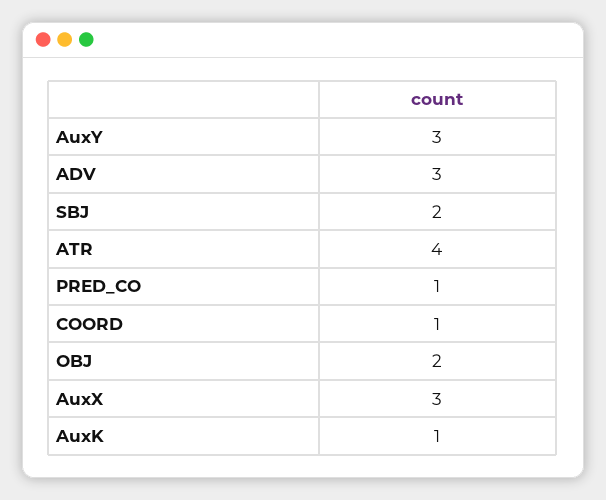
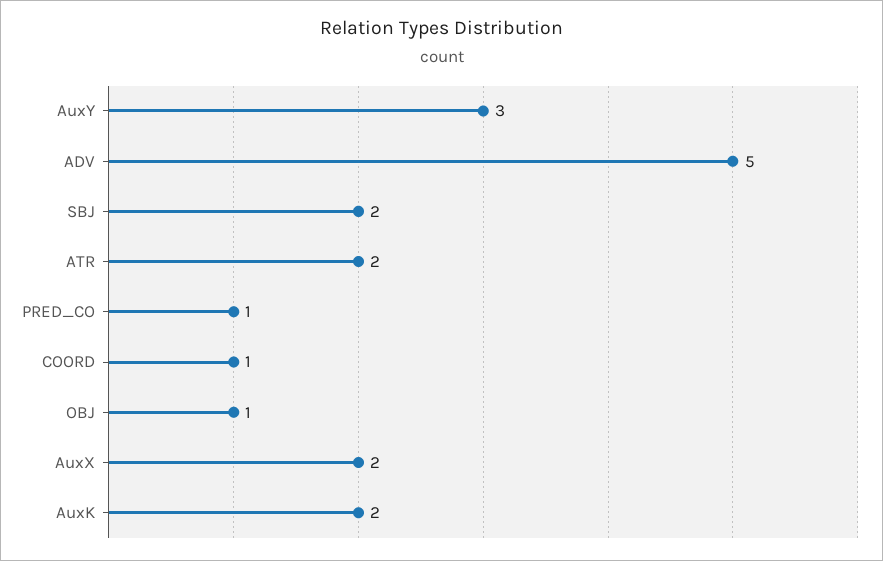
ADV: 3 -> 5
ATR: 4 -> 2
OBJ: 2 -> 1
AuxX: 3 -> 2
AuxK: 1 -> 2

